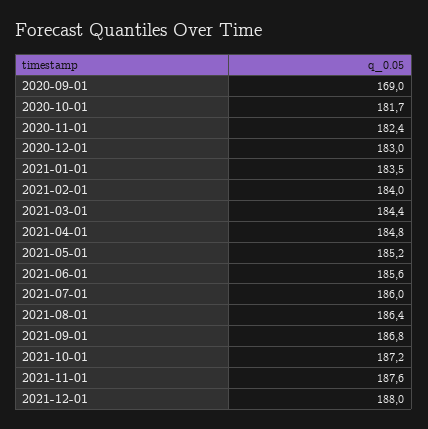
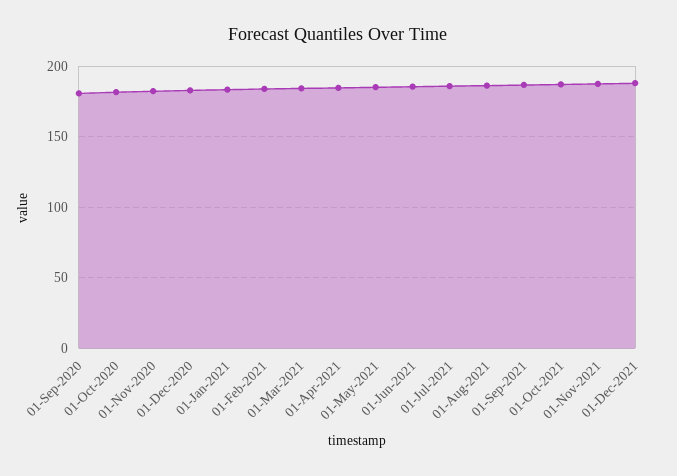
2020-09-01: 169 -> 180

